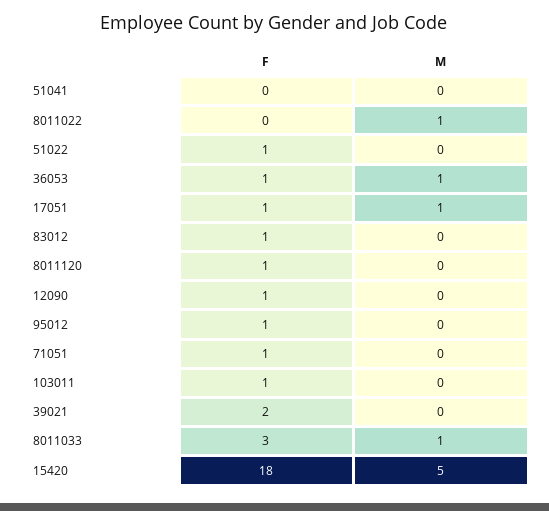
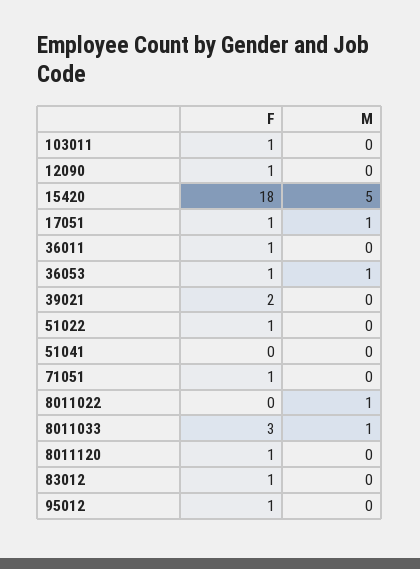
F, 36011: none -> 1
M, 36011: none -> 0

